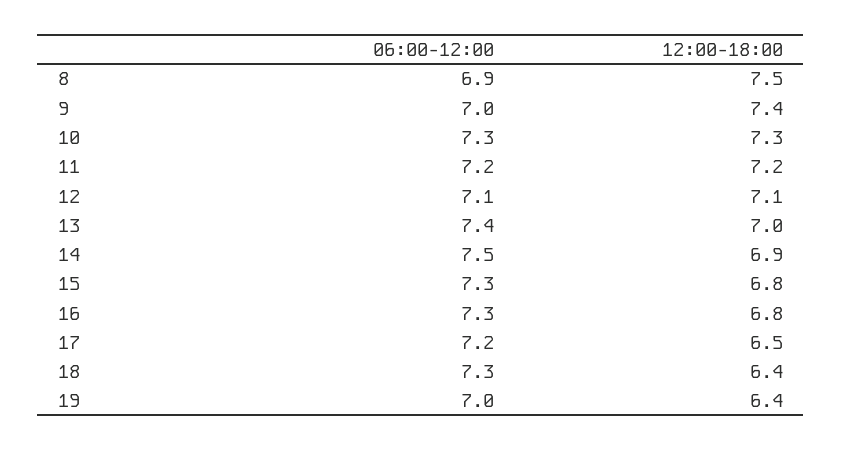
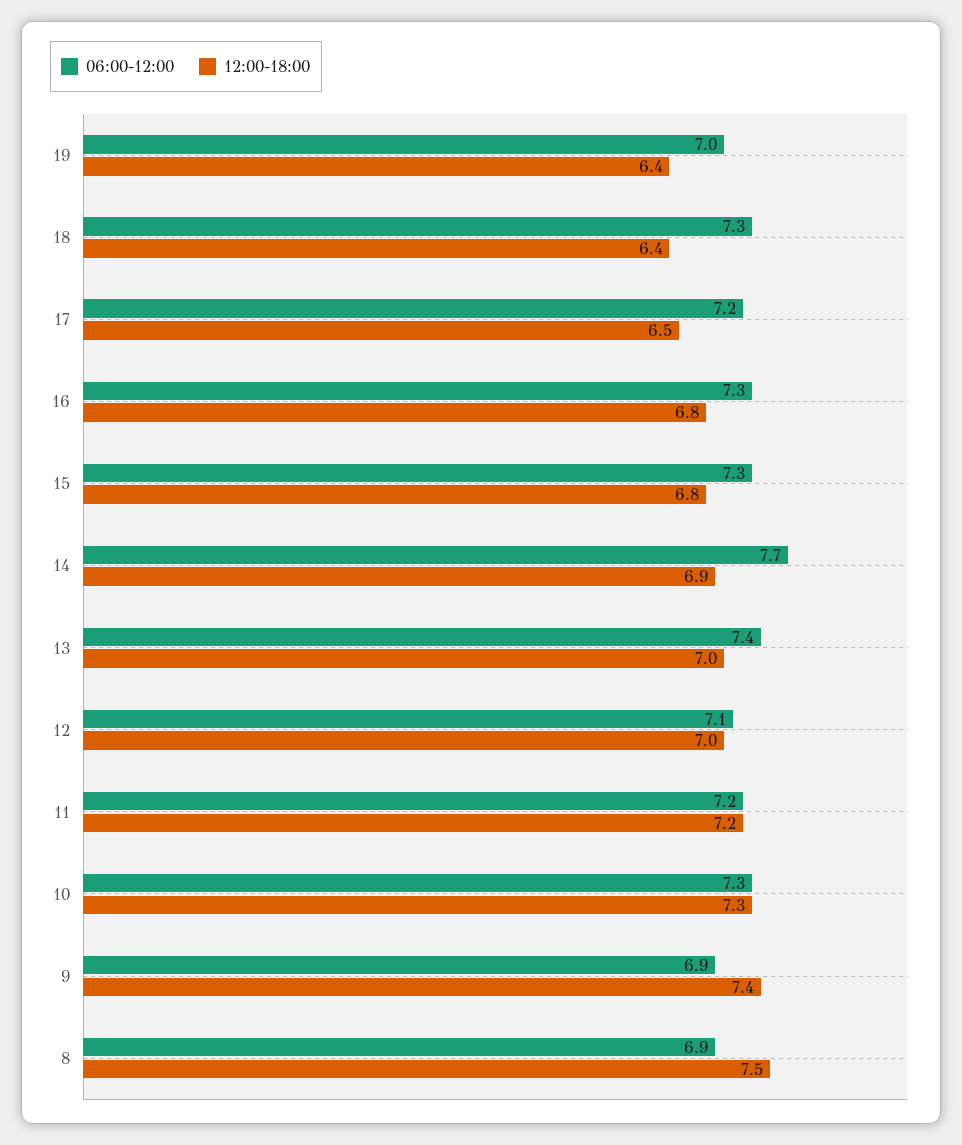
06:00-12:00, 9: 7 -> 6.9
12:00-18:00, 12: 7.1 -> 7
06:00-12:00, 14: 7.5 -> 7.7

